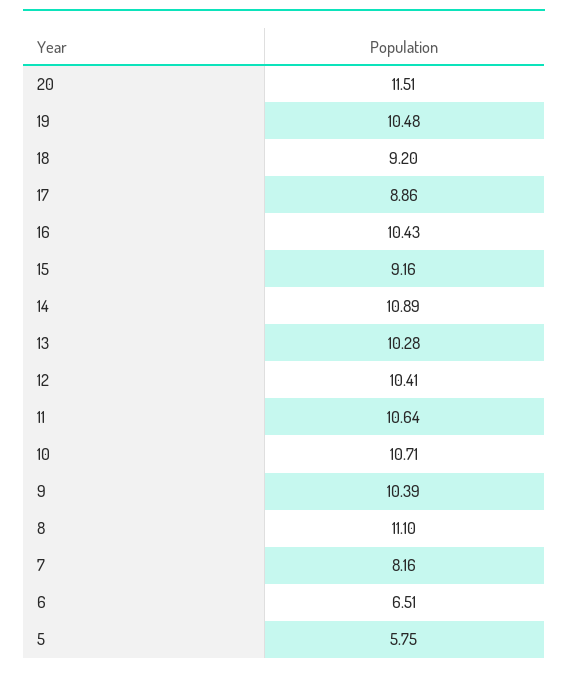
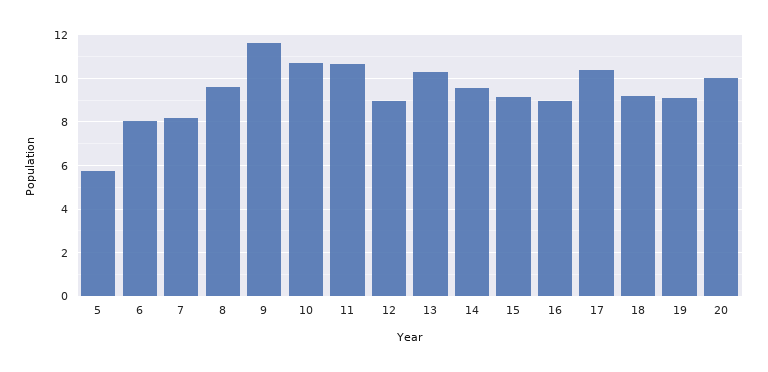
20: 11.51 -> 10
19: 10.48 -> 9
17: 8.86 -> 10.5
16: 10.43 -> 9
14: 10.89 -> 9.5
12: 10.41 -> 9
9: 10.39 -> 11.5
8: 11.1 -> 9.5
6: 6.51 -> 8

